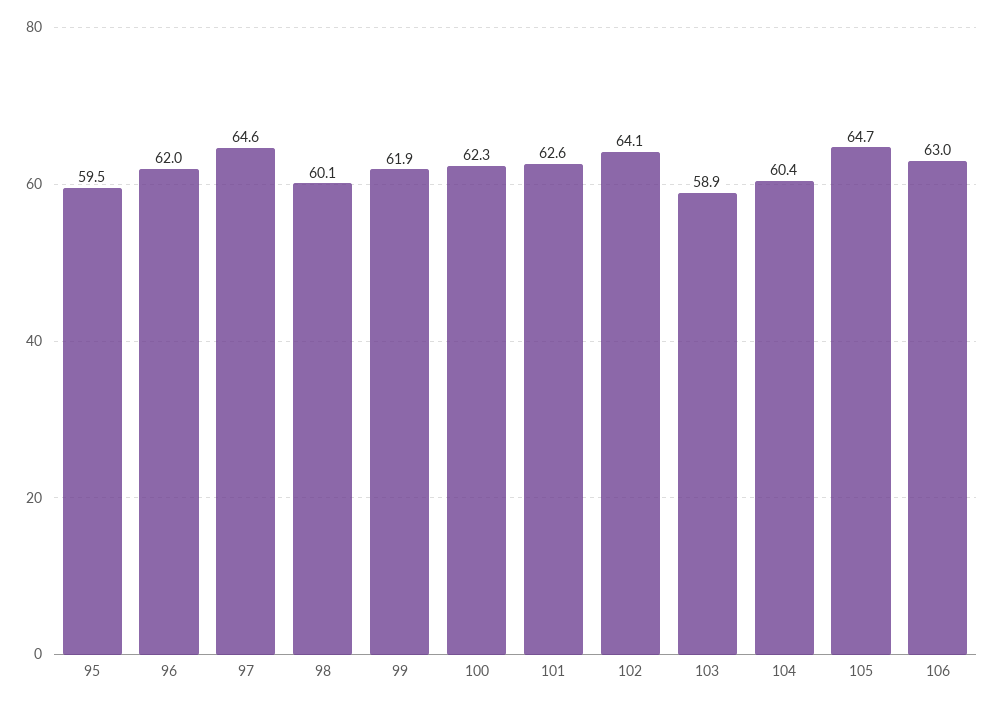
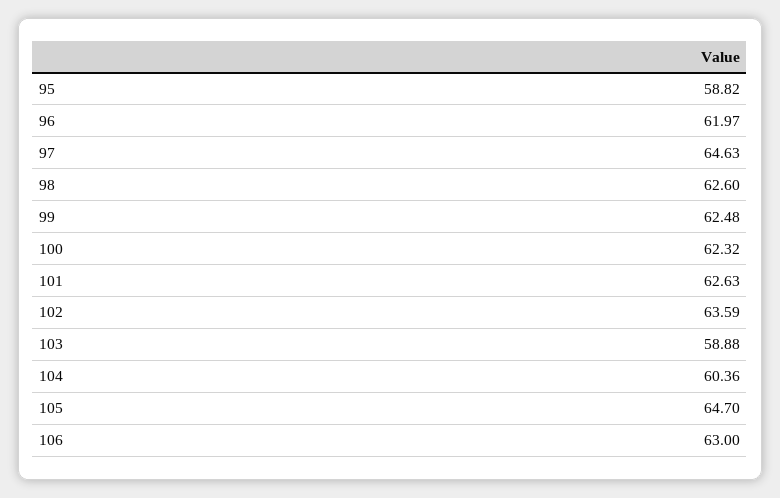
95: 59.5 -> 58.82
98: 60.1 -> 62.6
99: 61.9 -> 62.48
102: 64.1 -> 63.59

